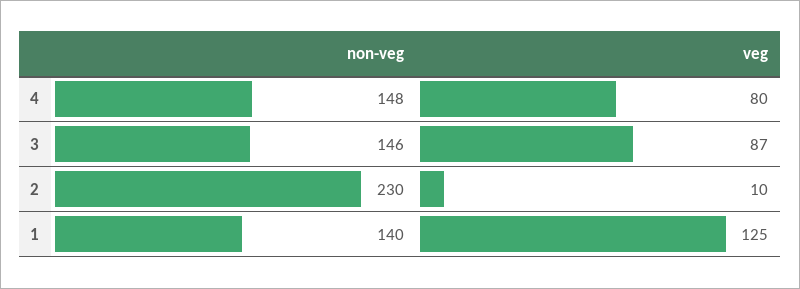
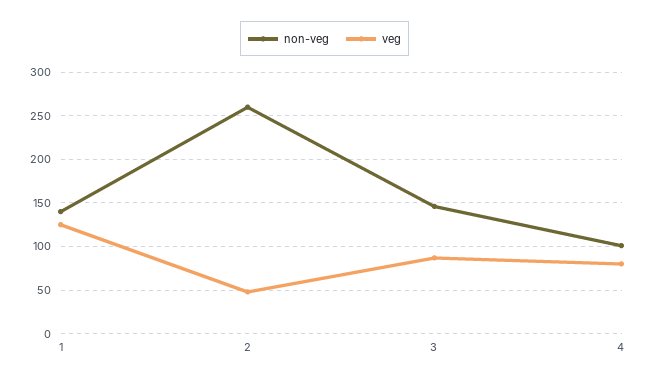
non-veg, 4: 148 -> 100
non-veg, 2: 230 -> 260
veg, 2: 10 -> 50

